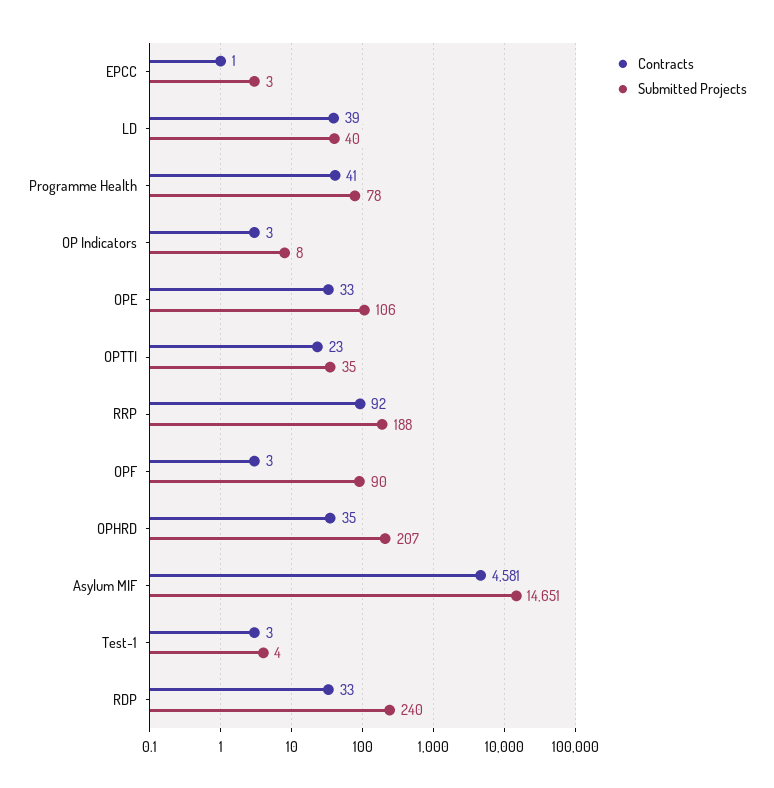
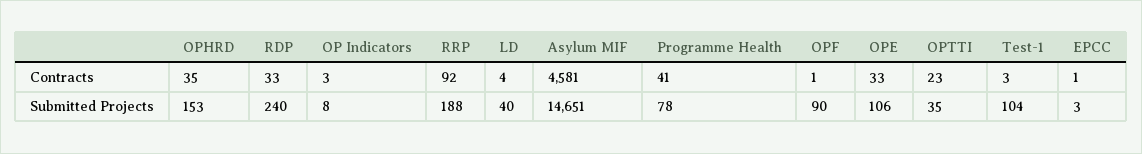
Contracts, LD: 39 -> 4
Contracts, OPF: 3 -> 1
Submitted Projects, OPHRD: 207 -> 153
Submitted Projects, Test-1: 4 -> 104

